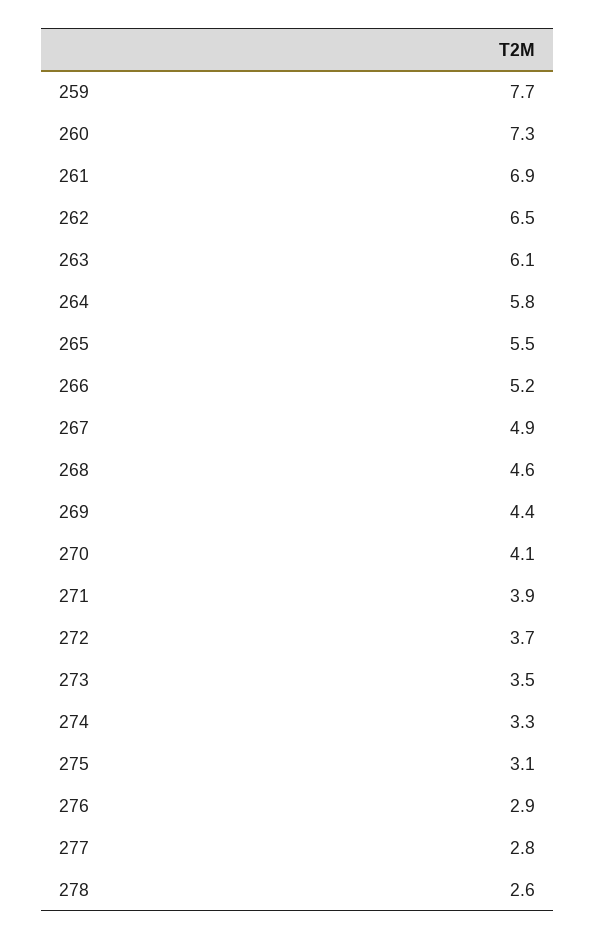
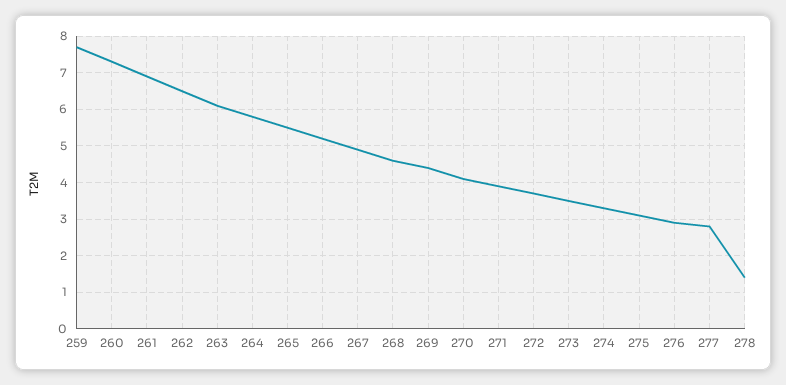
278: 2.6 -> 1.5

